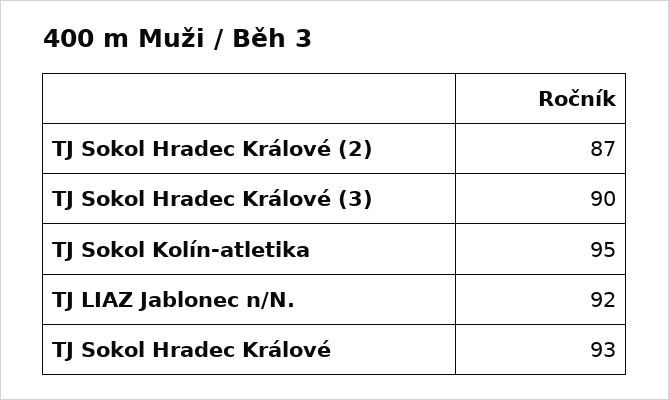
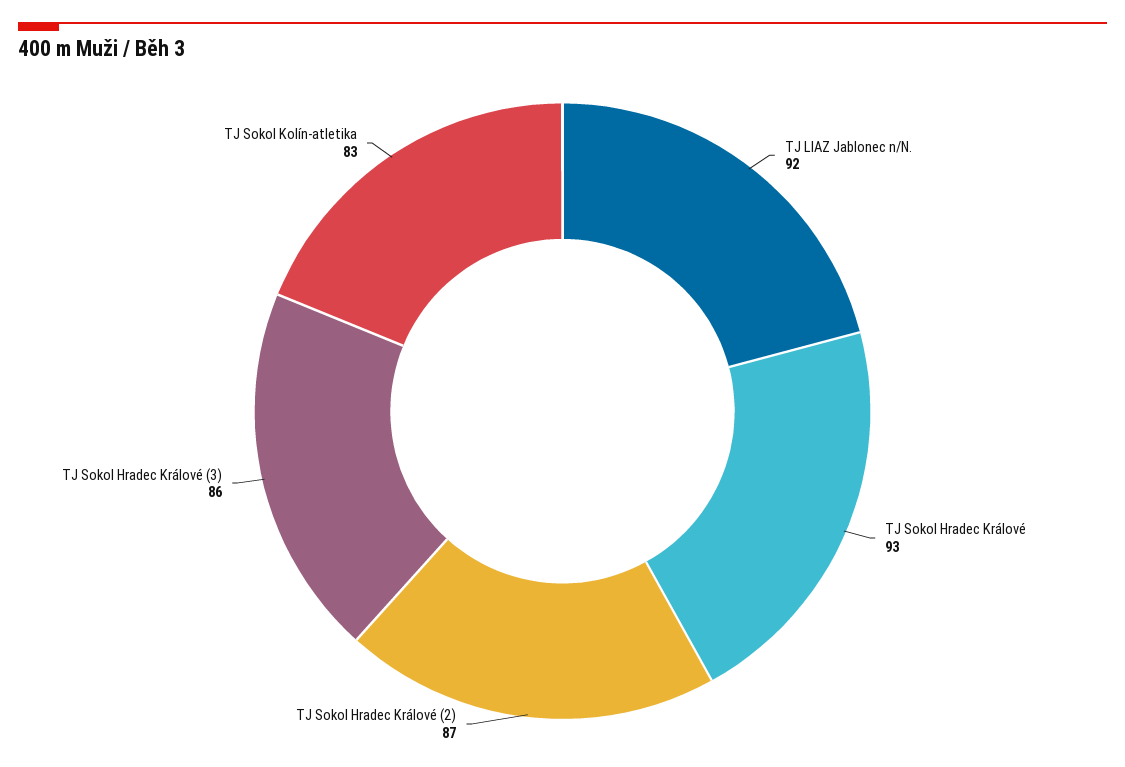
TJ Sokol Hradec Králové (3): 90 -> 86
TJ Sokol Kolín-atletika: 95 -> 83

